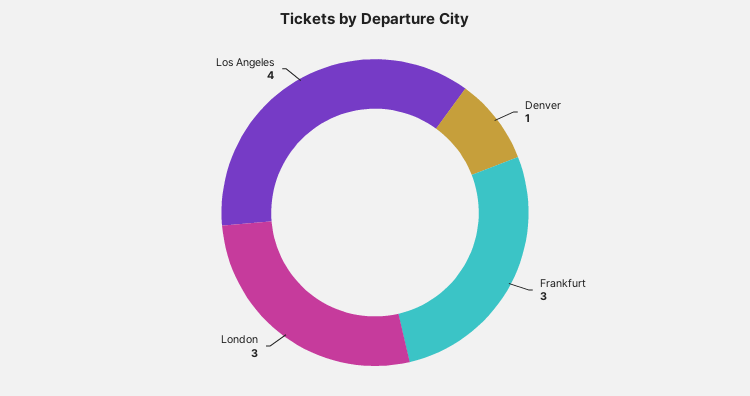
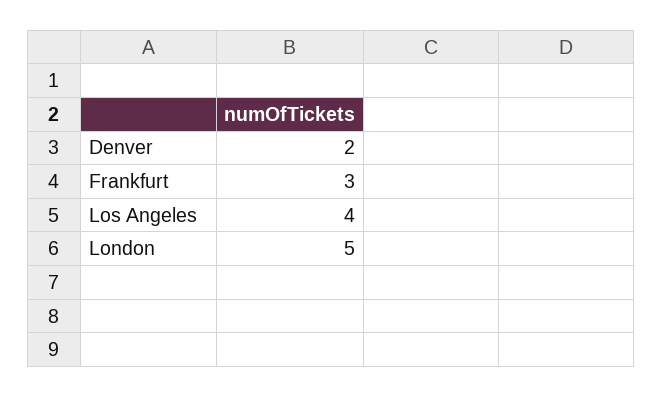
Denver: 1 -> 2
London: 3 -> 5

